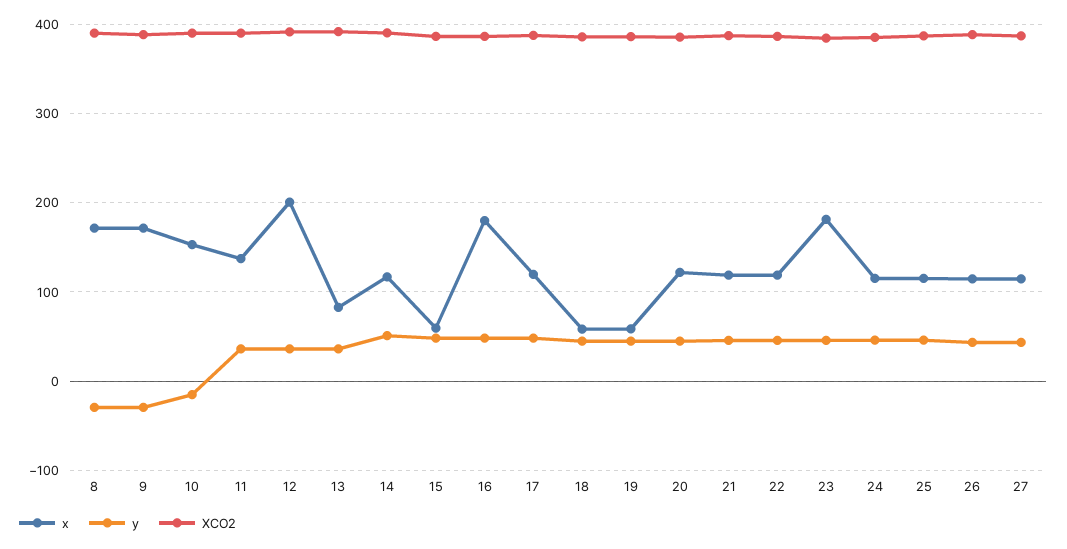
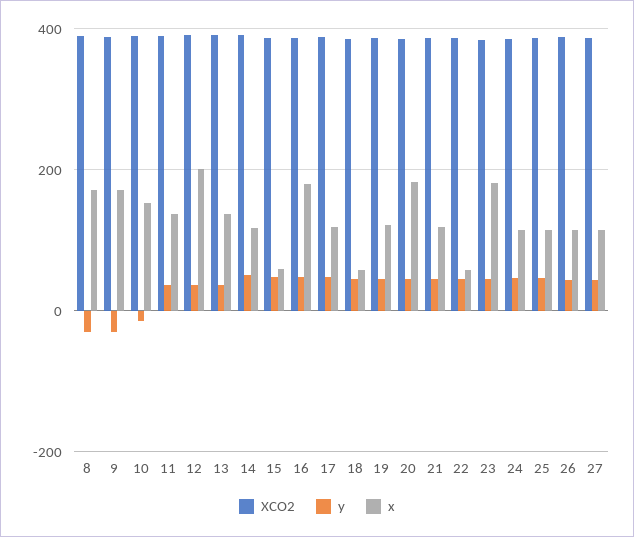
x, 13: 80 -> 140
x, 19: 60 -> 120
x, 20: 120 -> 180
x, 22: 120 -> 60

